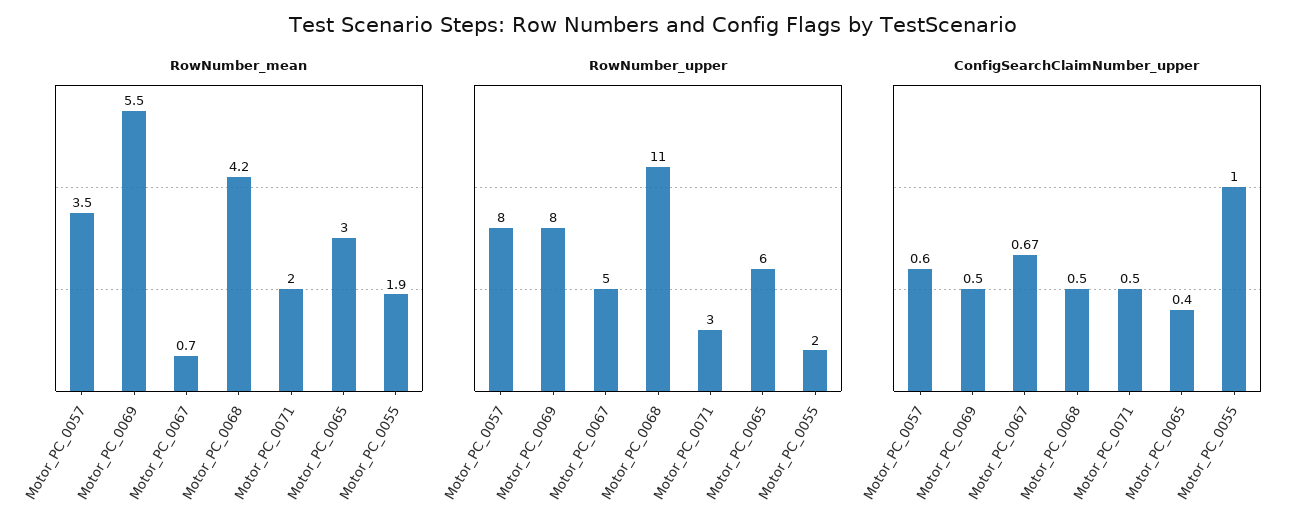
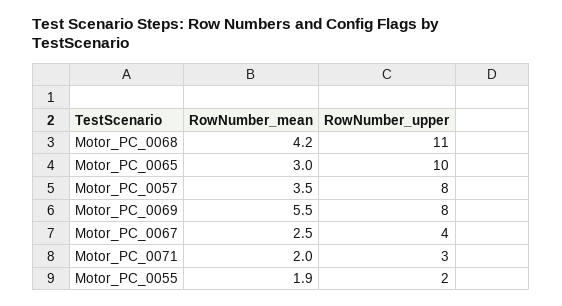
RowNumber_mean, Motor_PC_0067: 0.7 -> 2.5
RowNumber_upper, Motor_PC_0067: 5 -> 4
RowNumber_upper, Motor_PC_0065: 6 -> 10
ConfigSearchClaimNumber_upper, Motor_PC_0057: 0.6 -> none
ConfigSearchClaimNumber_upper, Motor_PC_0069: 0.5 -> none
ConfigSearchClaimNumber_upper, Motor_PC_0067: 0.67 -> none
ConfigSearchClaimNumber_upper, Motor_PC_0068: 0.5 -> none
ConfigSearchClaimNumber_upper, Motor_PC_0071: 0.5 -> none
ConfigSearchClaimNumber_upper, Motor_PC_0065: 0.4 -> none
ConfigSearchClaimNumber_upper, Motor_PC_0055: 1 -> none

